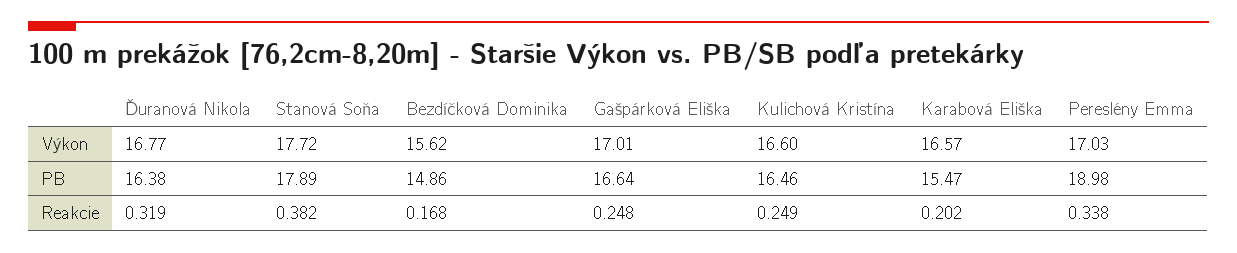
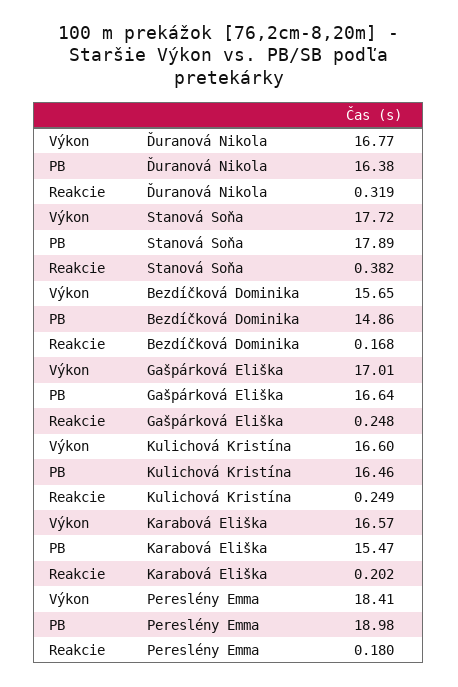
Bezdíčková Dominika, Výkon: 15.62 -> 15.65
Pereslény Emma, Výkon: 17.03 -> 18.41
Pereslény Emma, Reakcie: 0.338 -> 0.18

